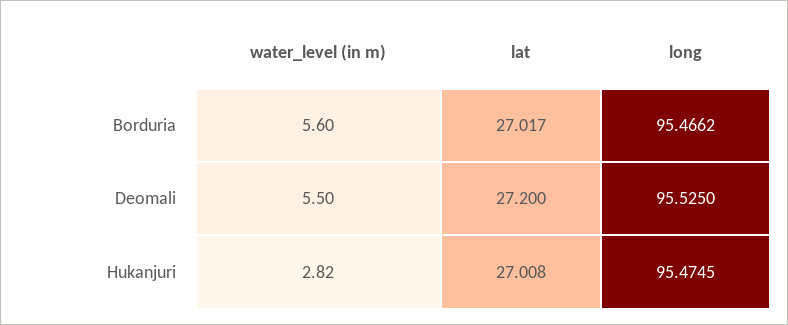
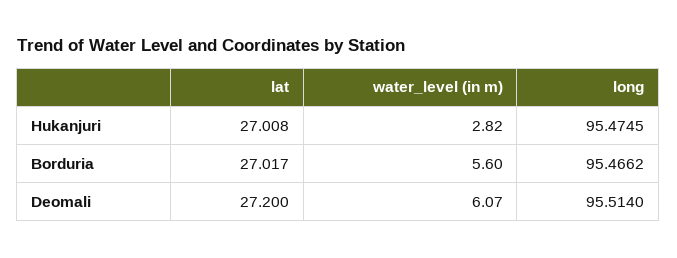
water_level (in m), Deomali: 5.5 -> 6.07
long, Deomali: 95.525 -> 95.514

